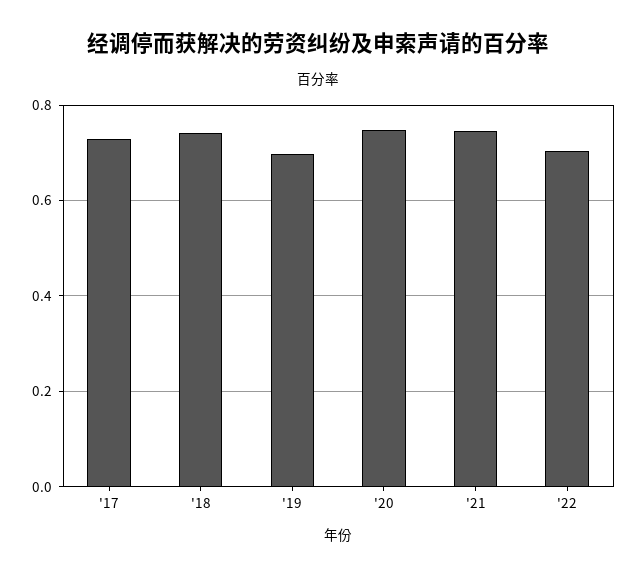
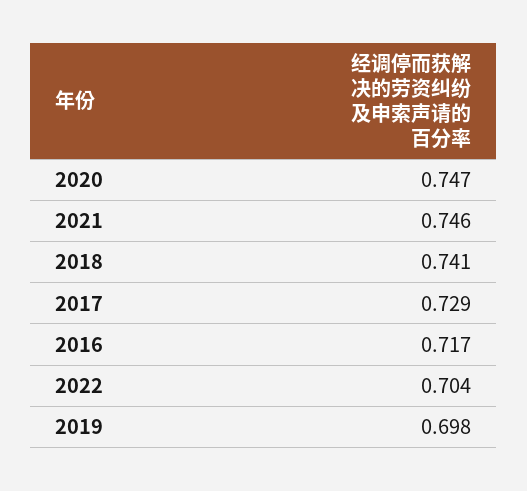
2016: none -> 0.717

